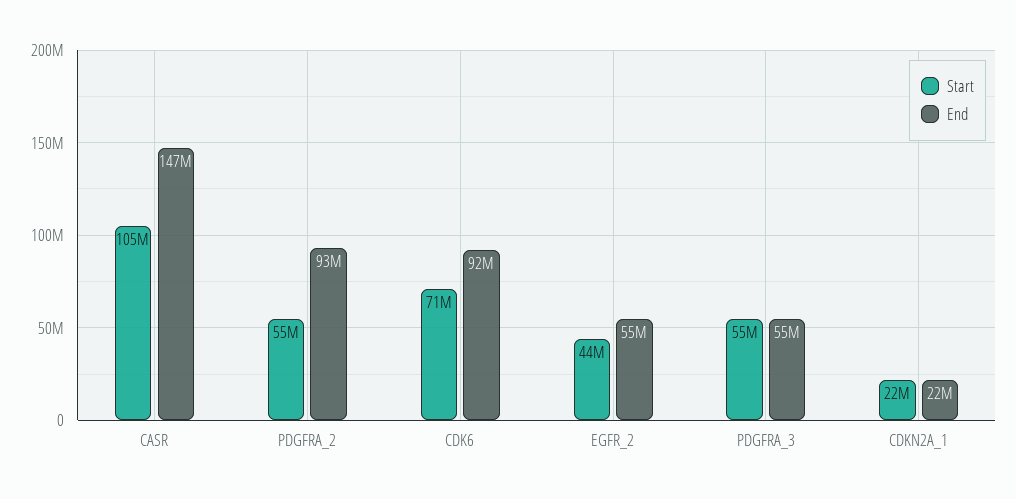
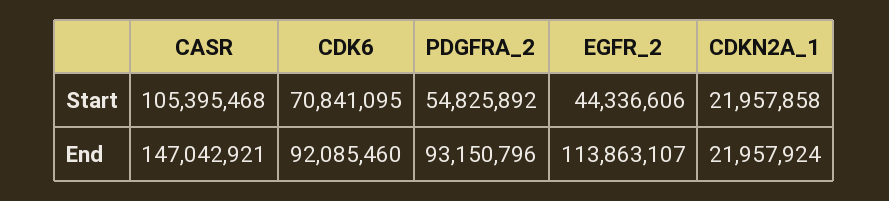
End, EGFR_2: 55000000 -> 113863107
Start, PDGFRA_3: 55000000 -> none
End, PDGFRA_3: 55000000 -> none

